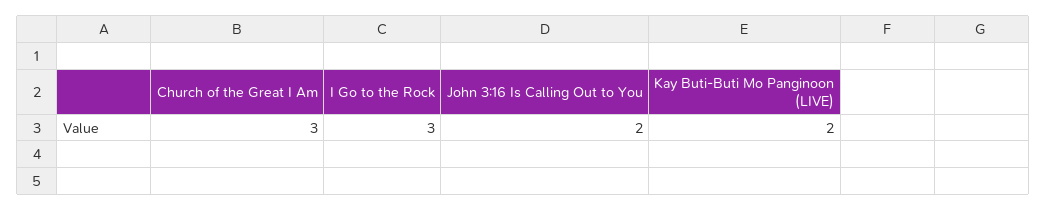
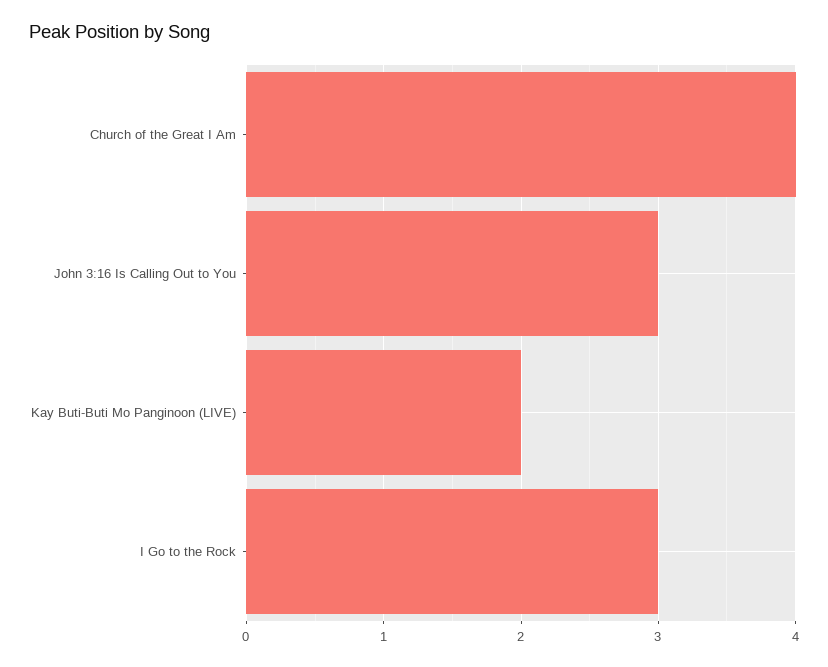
Church of the Great I Am: 3 -> 4
John 3:16 Is Calling Out to You: 2 -> 3

